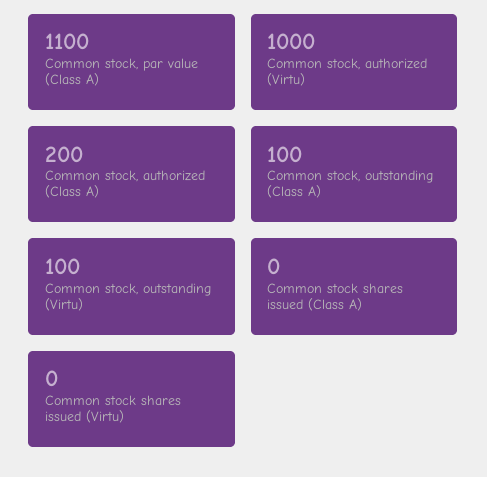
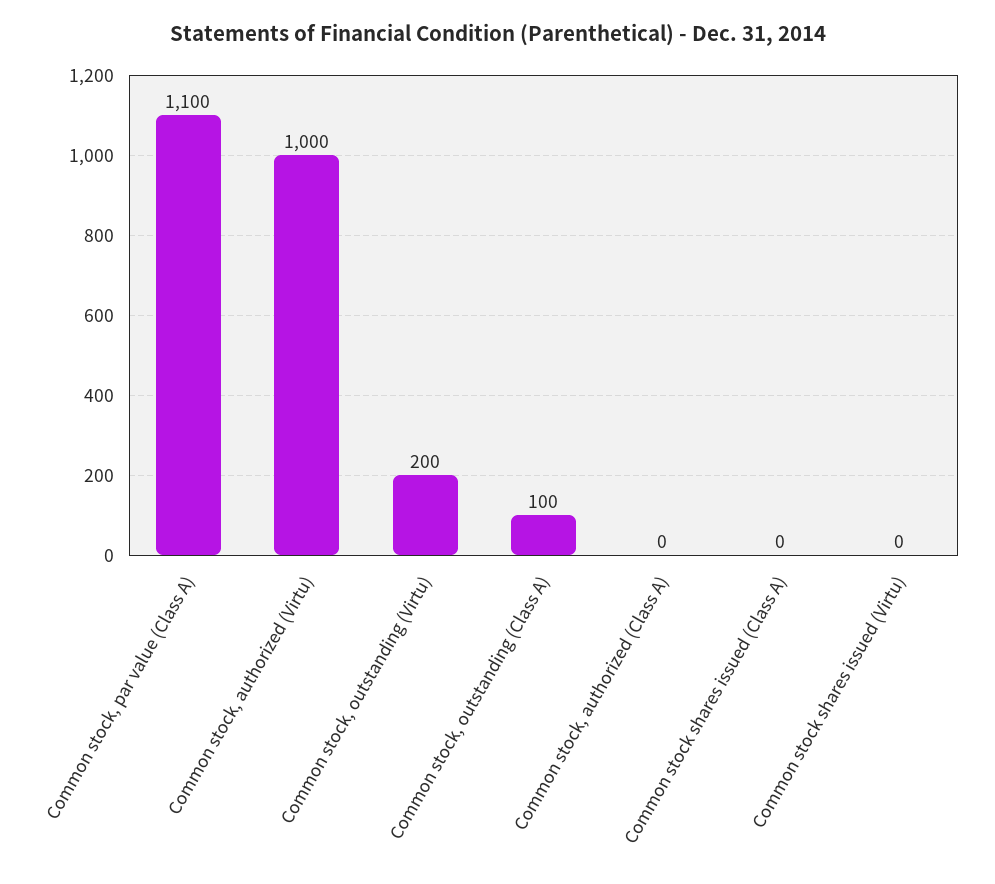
Common stock, authorized (Class A): 200 -> 0
Common stock, outstanding (Virtu): 100 -> 200

